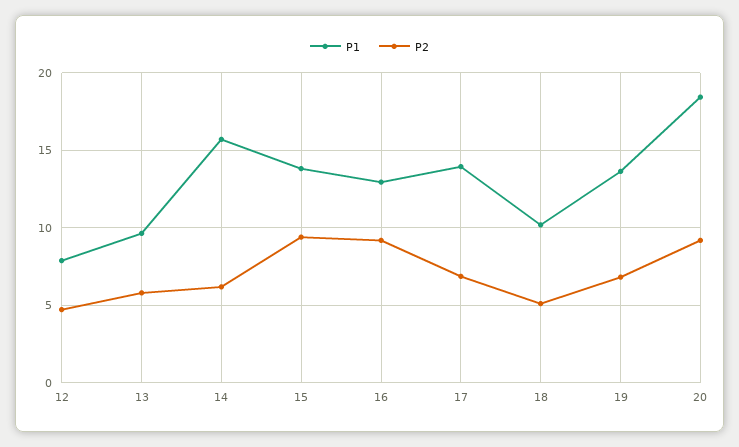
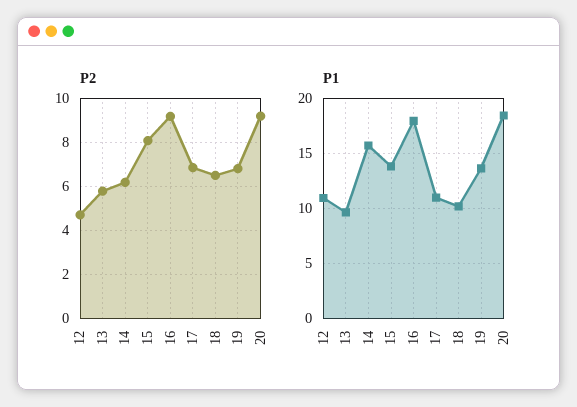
P1, 12: 8 -> 11
P2, 15: 9.5 -> 8
P1, 16: 13 -> 18
P1, 17: 14 -> 11
P2, 18: 5 -> 6.5

